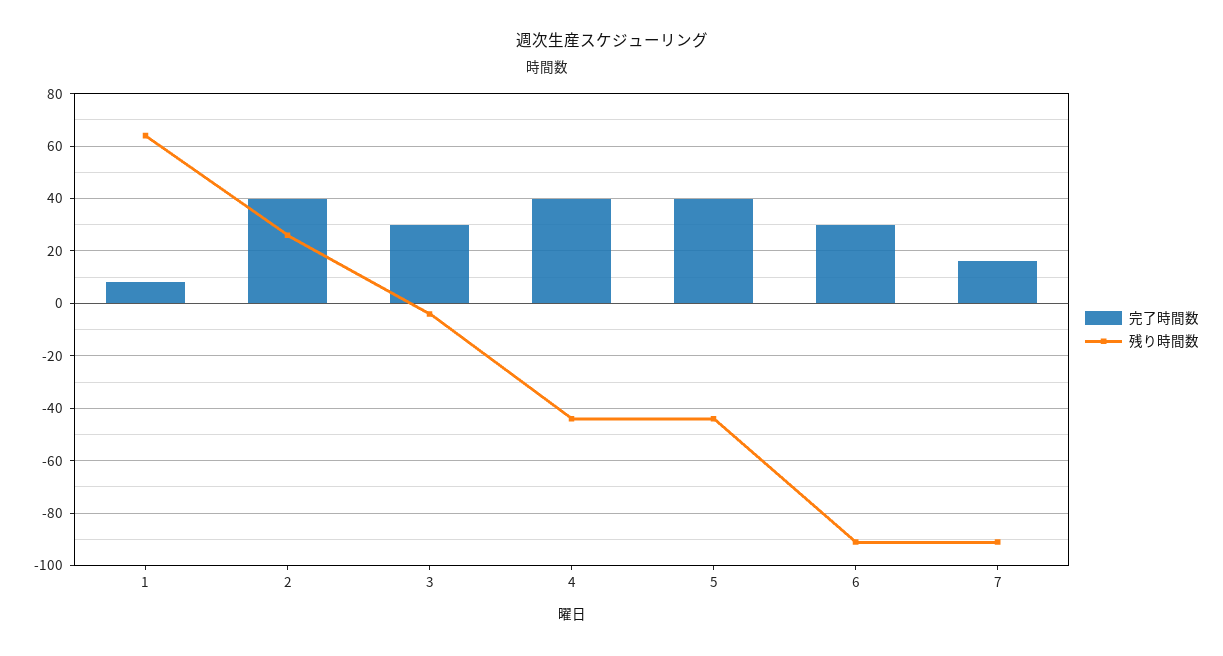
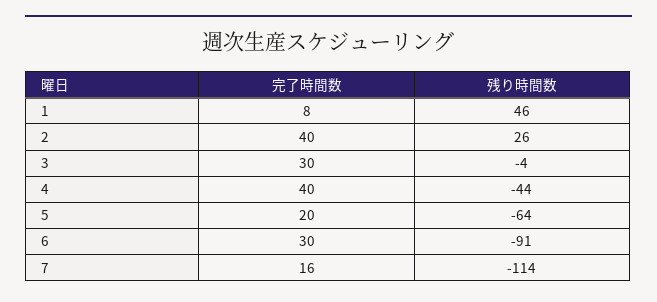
残り時間数, 1: 65 -> 46
完了時間数, 5: 40 -> 20
残り時間数, 5: -45 -> -64
残り時間数, 7: -90 -> -114

